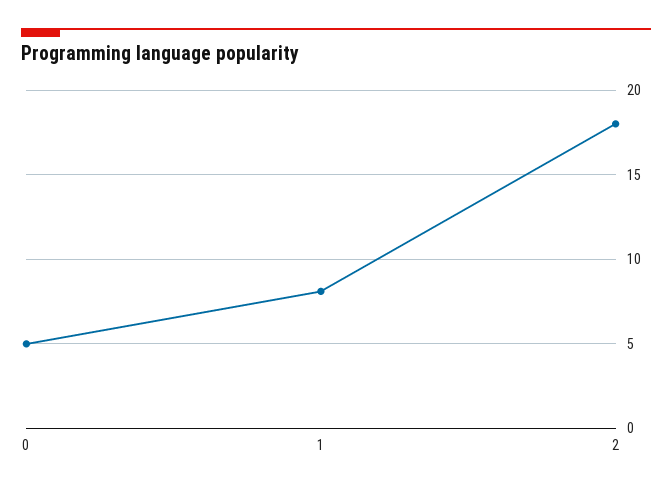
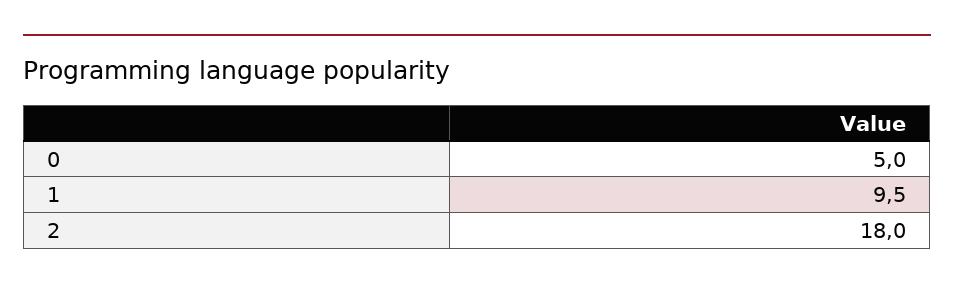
1: 8 -> 9.5

